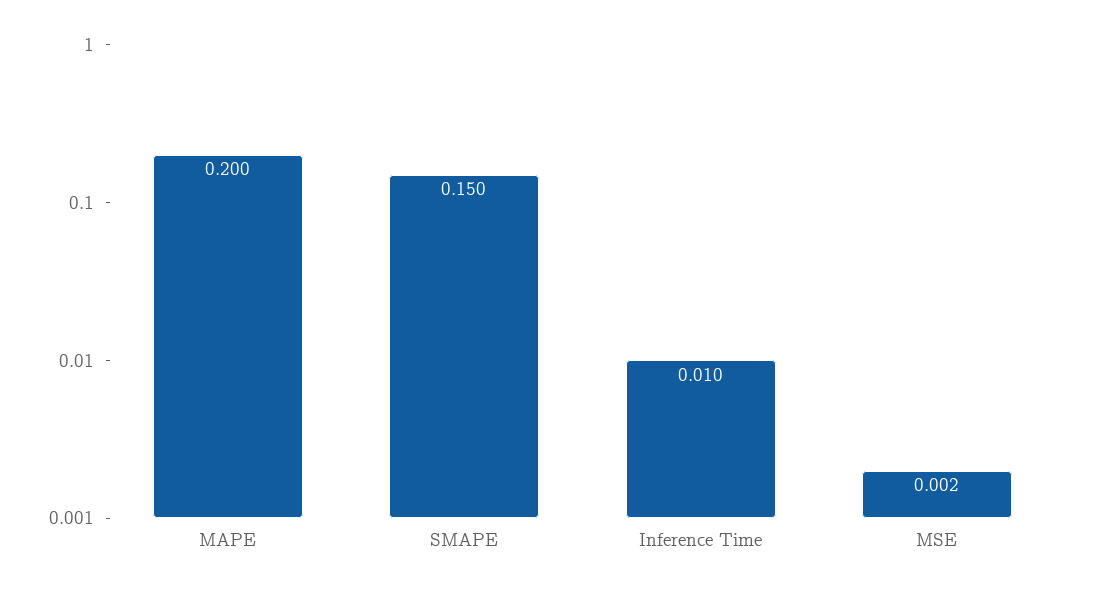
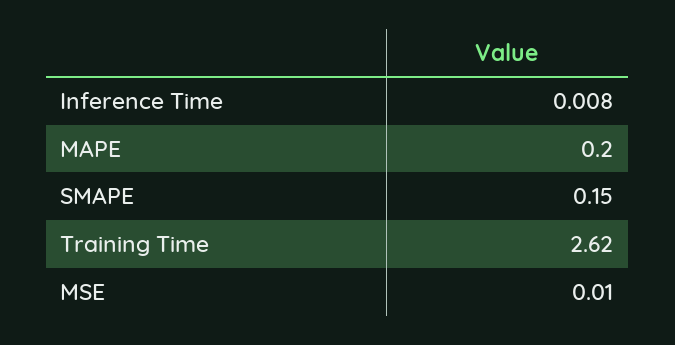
Inference Time: 0.01 -> 0.008
MSE: 0.002 -> 0.01
Training Time: none -> 2.62

